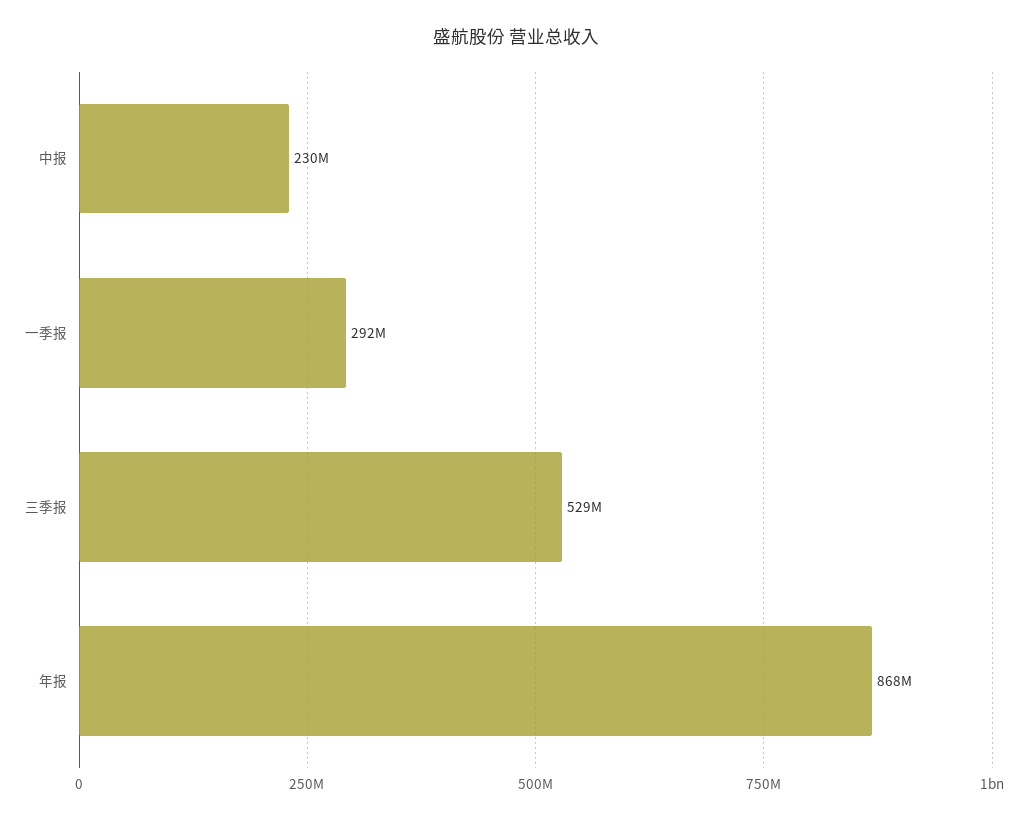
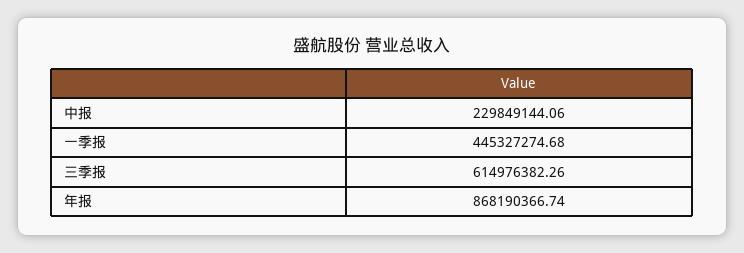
一季报: 292000000 -> 445327274.68
三季报: 529000000 -> 614976382.26

